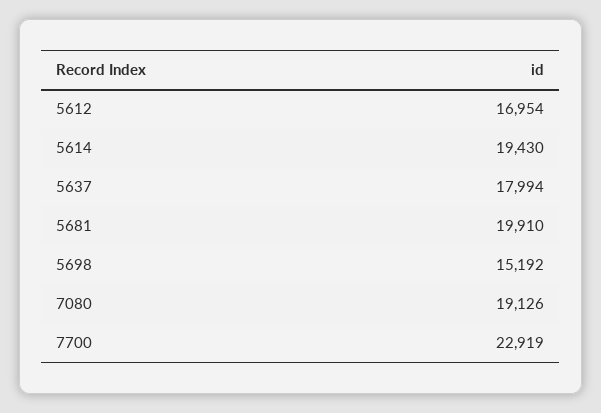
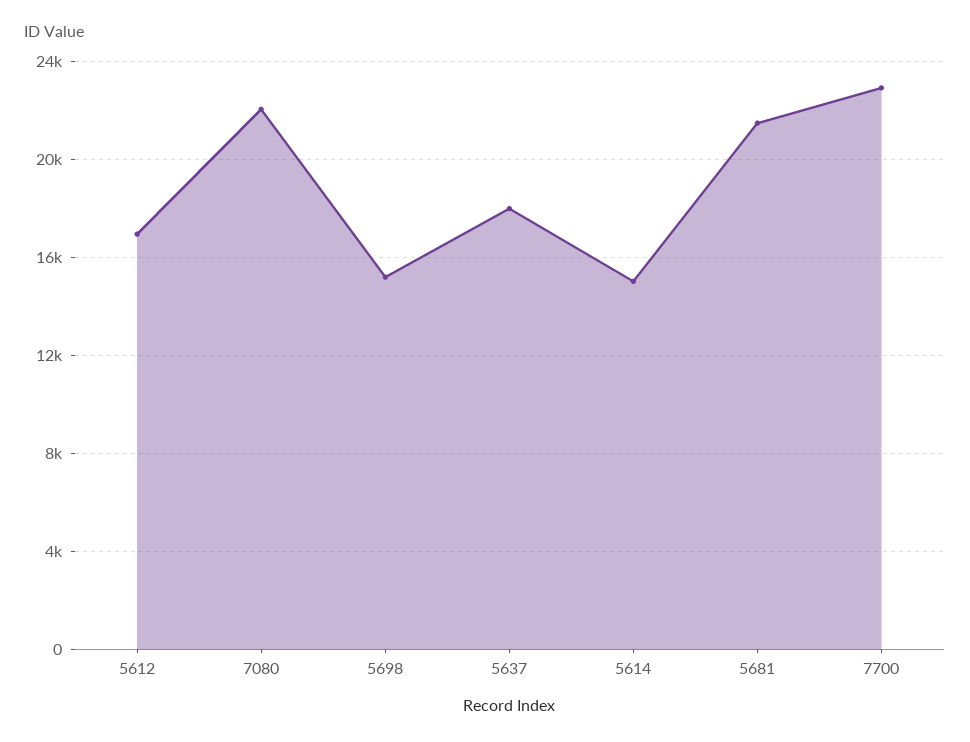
5614: 19430 -> 15000
5681: 19910 -> 21500
7080: 19126 -> 22000

